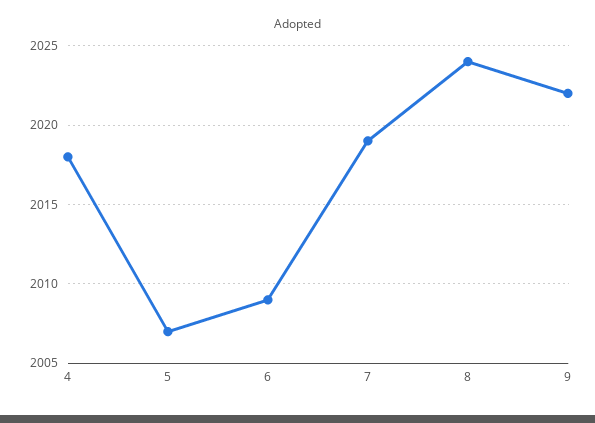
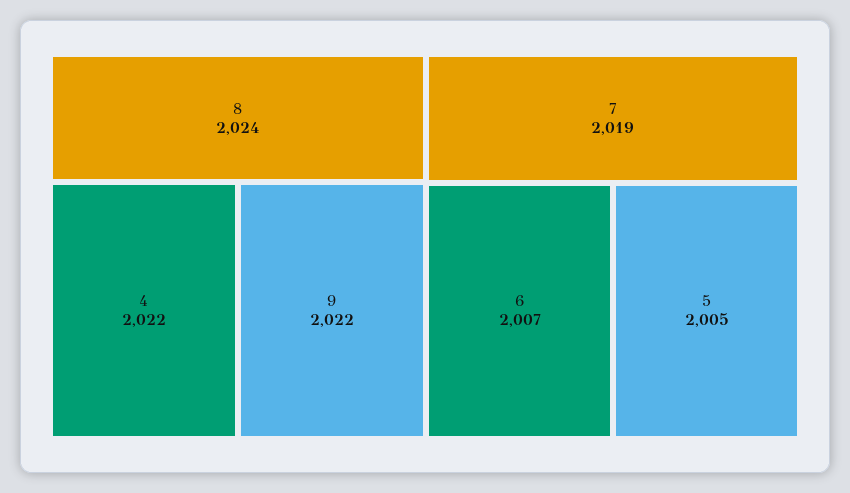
4: 2018 -> 2022
5: 2007 -> 2005
6: 2009 -> 2007

